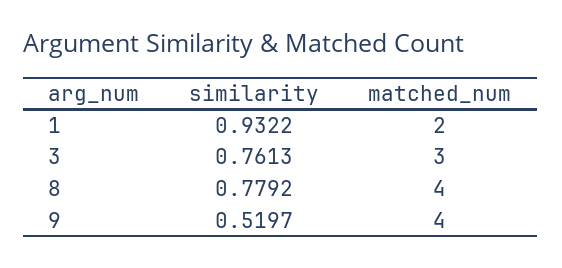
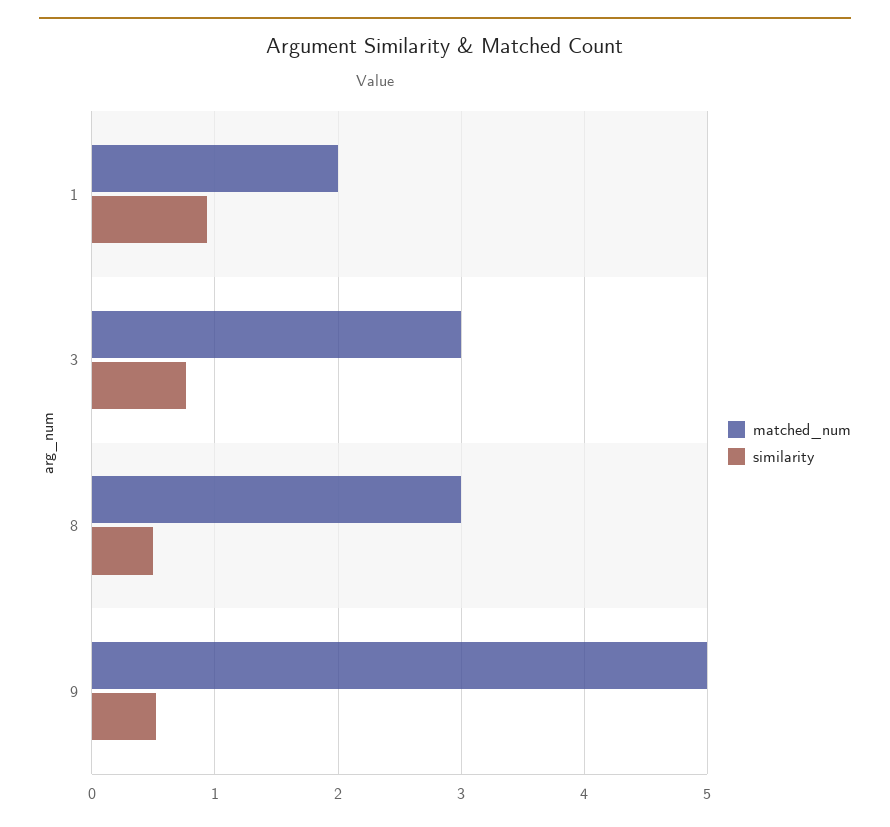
similarity, 8: 0.7792 -> 0.5
matched_num, 8: 4 -> 3
matched_num, 9: 4 -> 5

